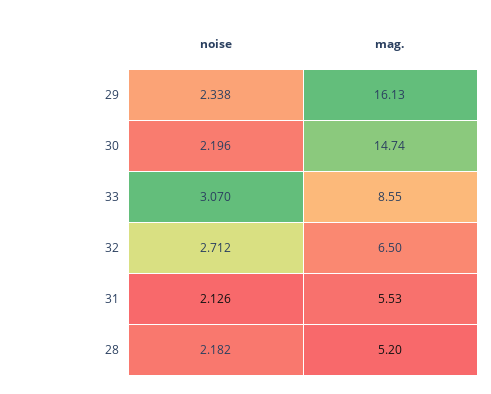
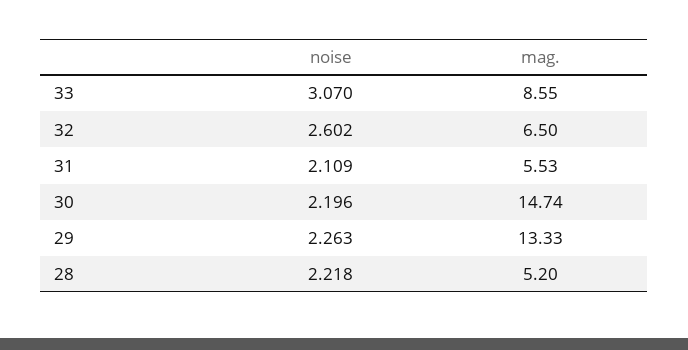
noise, 29: 2.338 -> 2.263
mag., 29: 16.13 -> 13.33
noise, 32: 2.712 -> 2.602
noise, 31: 2.126 -> 2.109
noise, 28: 2.182 -> 2.218

